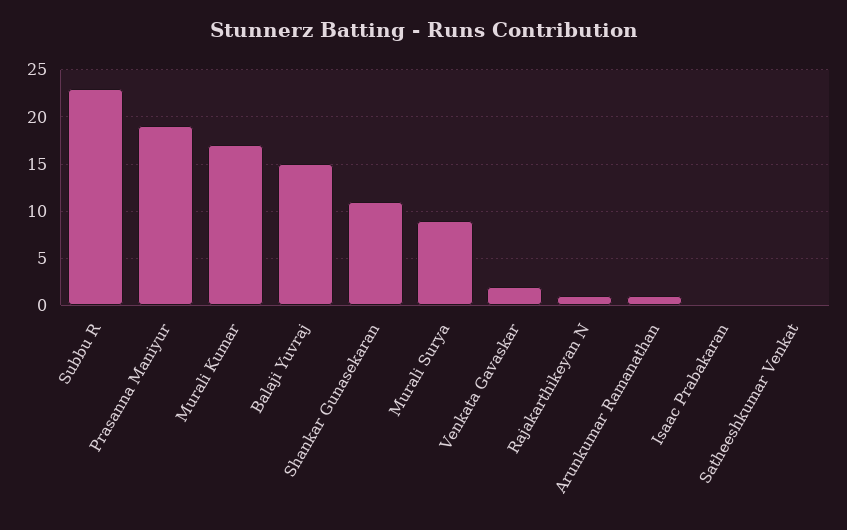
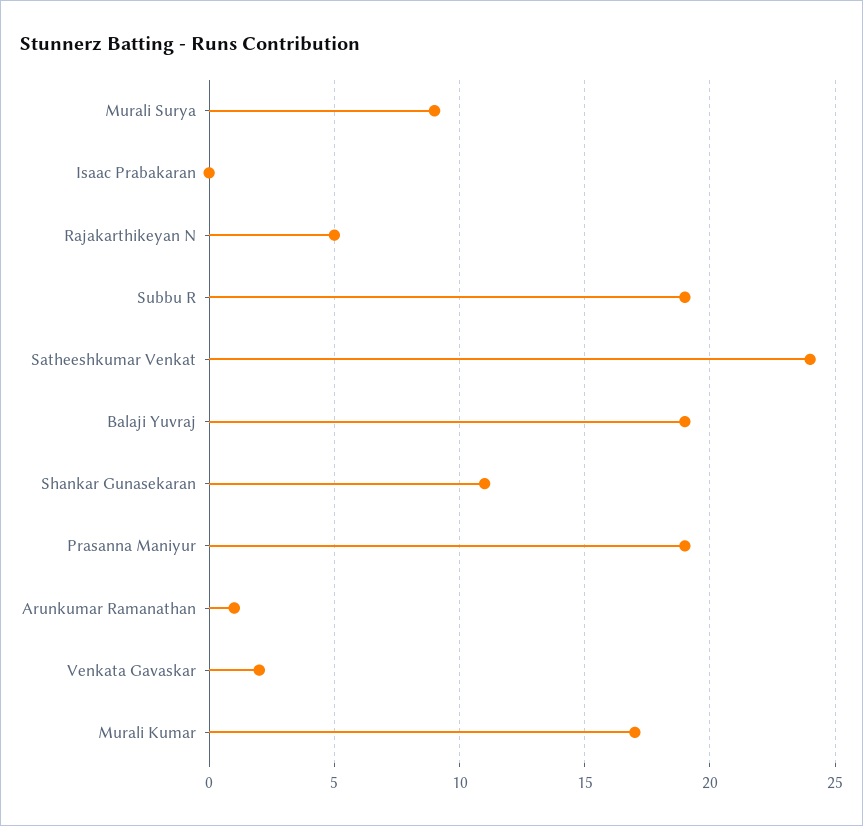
Subbu R: 23 -> 19
Balaji Yuvraj: 15 -> 19
Rajakarthikeyan N: 1 -> 5
Satheeshkumar Venkat: 0 -> 24

